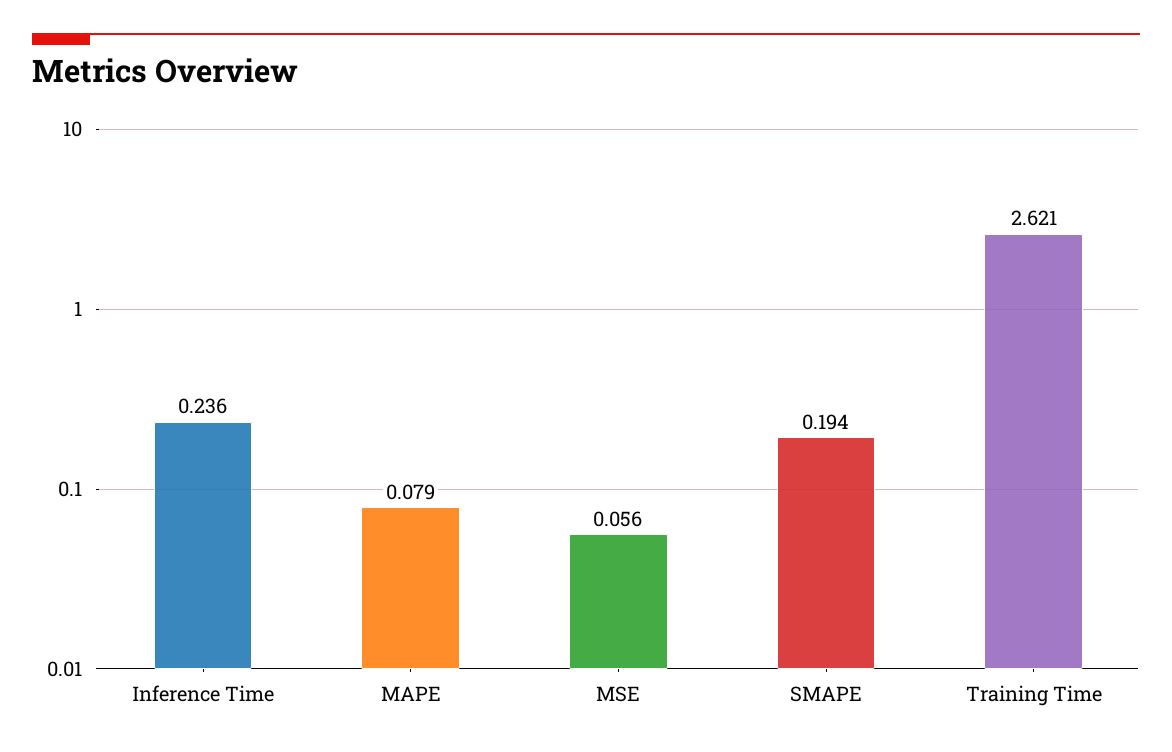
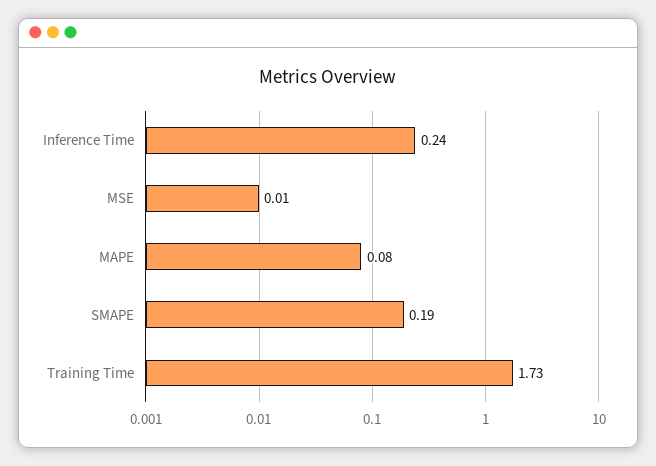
MSE: 0.056 -> 0.01
Training Time: 2.621 -> 1.73

